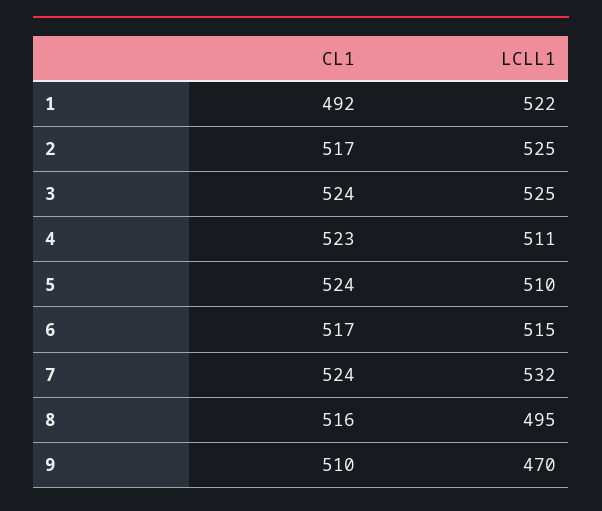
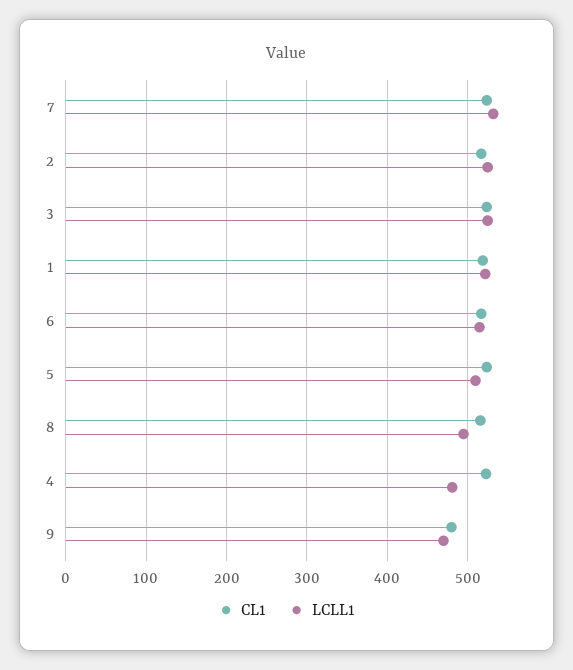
CL1, 1: 492 -> 520
LCLL1, 4: 511 -> 480
CL1, 9: 510 -> 480

